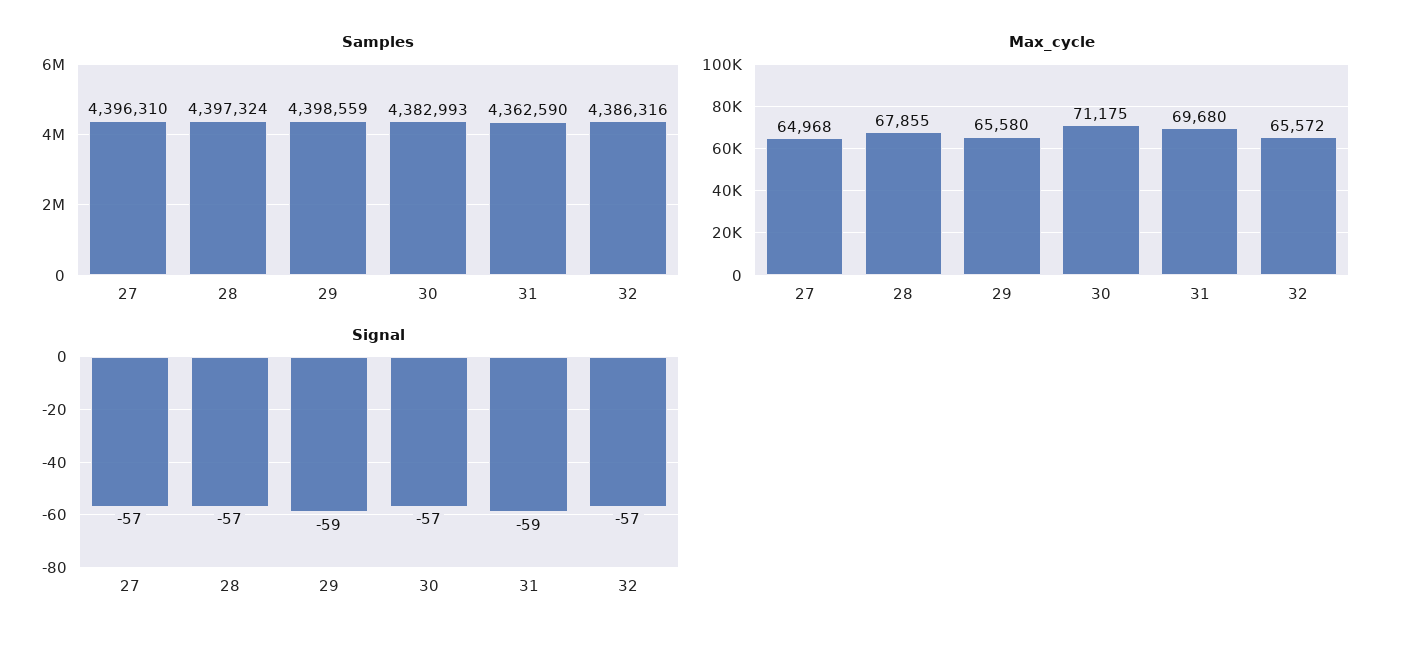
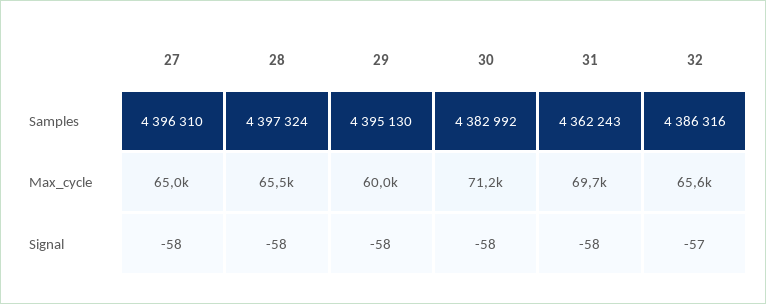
Samples, 29: 4398559 -> 4395130
Samples, 30: 4382993 -> 4382992
Samples, 31: 4362590 -> 4362243
Max_cycle, 28: 67855 -> 65500
Max_cycle, 29: 65580 -> 60000
Signal, 27: -57 -> -58
Signal, 28: -57 -> -58
Signal, 29: -59 -> -58
Signal, 30: -57 -> -58
Signal, 31: -59 -> -58

